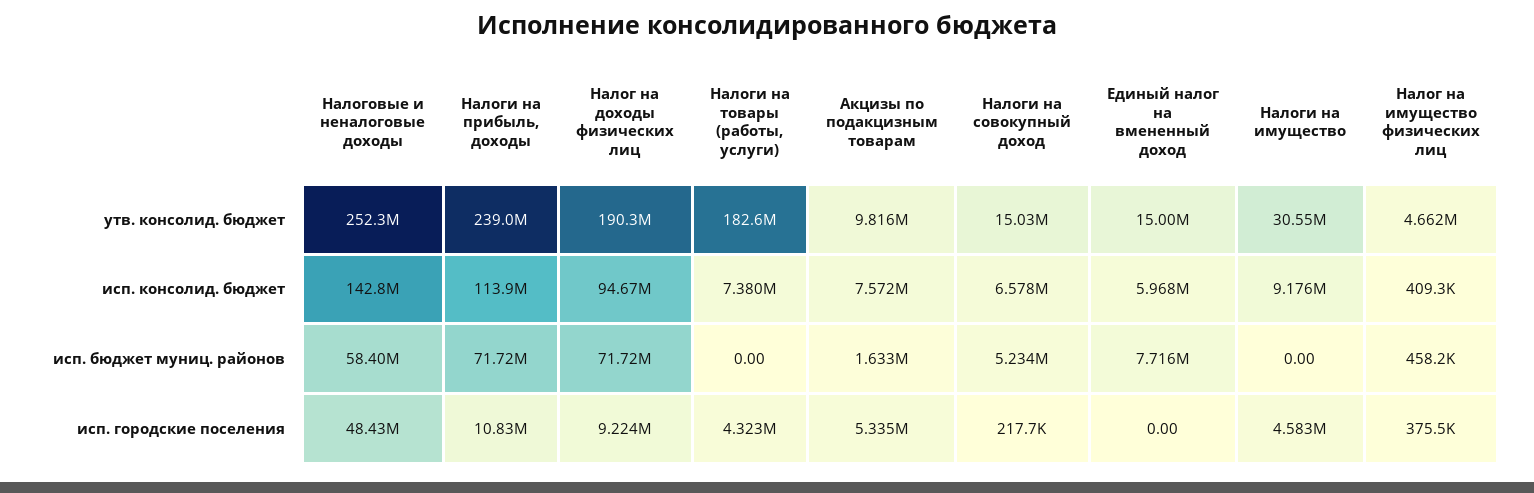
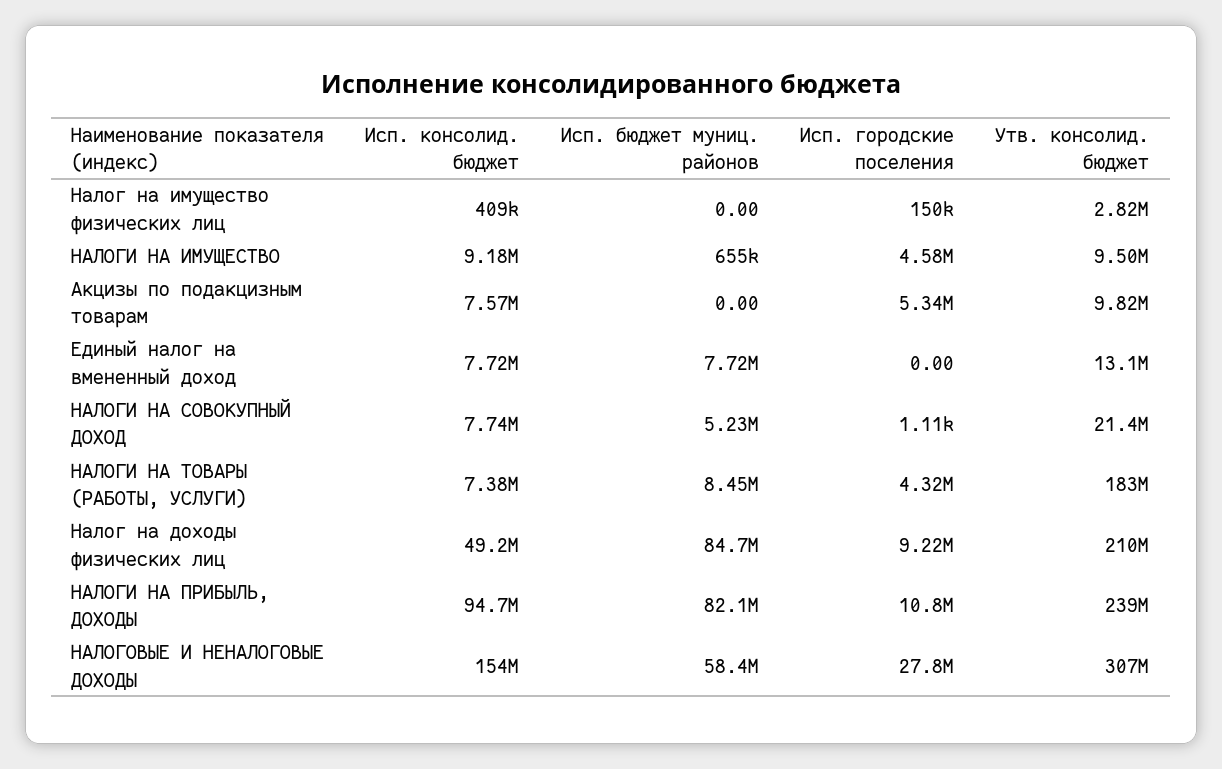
Налоговые и неналоговые доходы, утв. консолид. бюджет: 252300000 -> 307000000
Налог на доходы физических лиц, утв. консолид. бюджет: 190300000 -> 210000000
Налоги на совокупный доход, утв. консолид. бюджет: 15030000 -> 21400000
Единый налог на вмененный доход, утв. консолид. бюджет: 15000000 -> 13100000
Налоги на имущество, утв. консолид. бюджет: 30550000 -> 9500000
Налог на имущество физических лиц, утв. консолид. бюджет: 4662000 -> 2820000
Налоговые и неналоговые доходы, исп. консолид. бюджет: 142800000 -> 154000000
Налоги на прибыль, доходы, исп. консолид. бюджет: 113900000 -> 94700000
Налог на доходы физических лиц, исп. консолид. бюджет: 94670000 -> 49200000
Налоги на совокупный доход, исп. консолид. бюджет: 6578000 -> 7740000
Единый налог на вмененный доход, исп. консолид. бюджет: 5968000 -> 7720000
Налоги на прибыль, доходы, исп. бюджет муниц. районов: 71720000 -> 82100000
Налог на доходы физических лиц, исп. бюджет муниц. районов: 71720000 -> 84700000
Налоги на товары (работы, услуги), исп. бюджет муниц. районов: 0 -> 8450000
Акцизы по подакцизным товарам, исп. бюджет муниц. районов: 1633000 -> 0
Налоги на имущество, исп. бюджет муниц. районов: 0 -> 655000
Налог на имущество физических лиц, исп. бюджет муниц. районов: 458200 -> 0
Налоговые и неналоговые доходы, исп. городские поселения: 48430000 -> 27800000
Налоги на совокупный доход, исп. городские поселения: 217700 -> 1110
Налог на имущество физических лиц, исп. городские поселения: 375500 -> 150000

